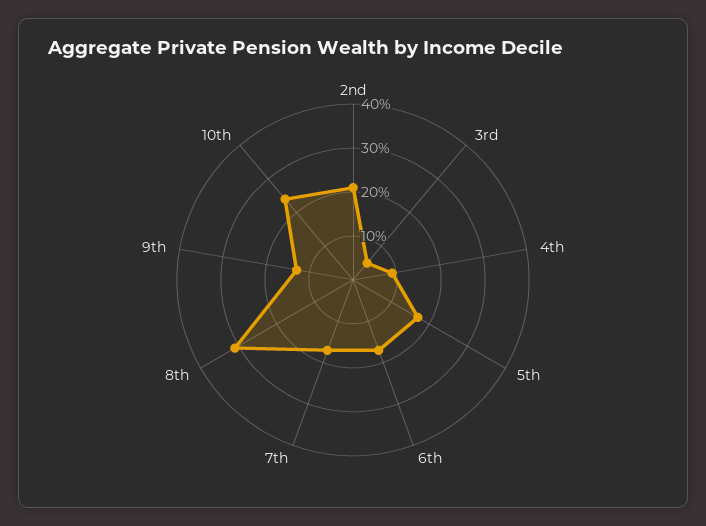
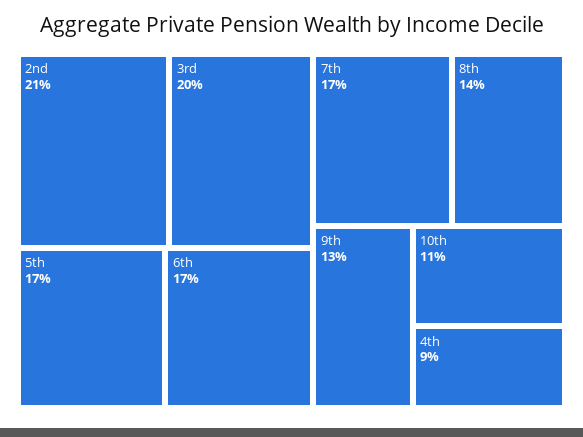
3rd: 5 -> 20
8th: 30 -> 14
10th: 25 -> 11

